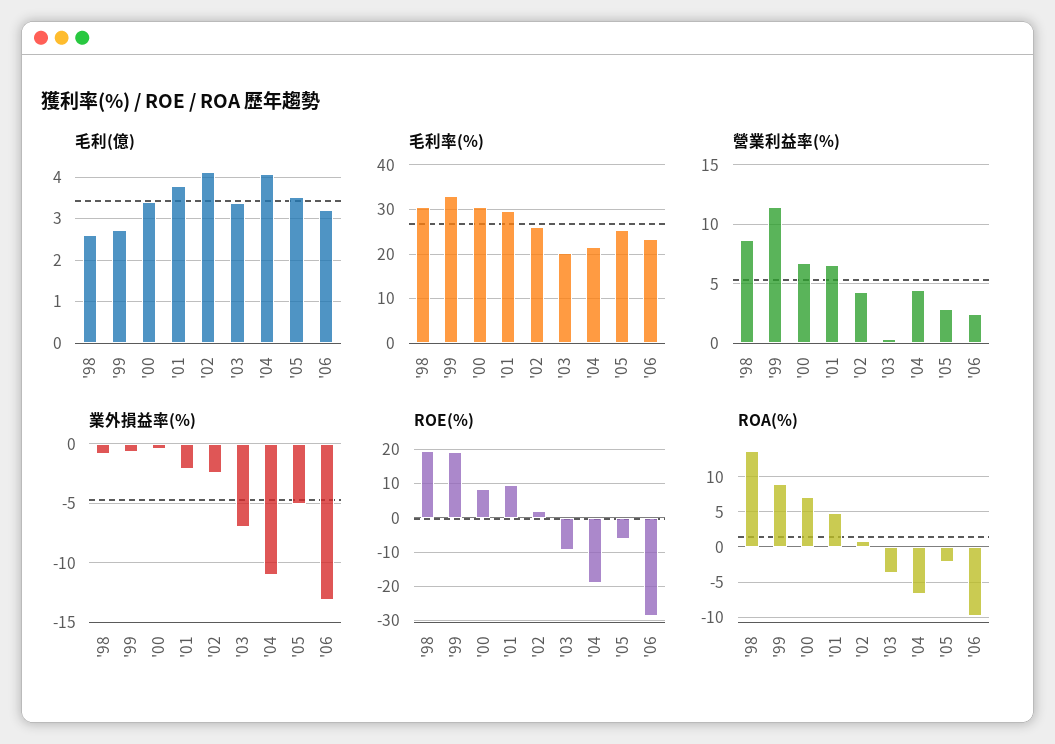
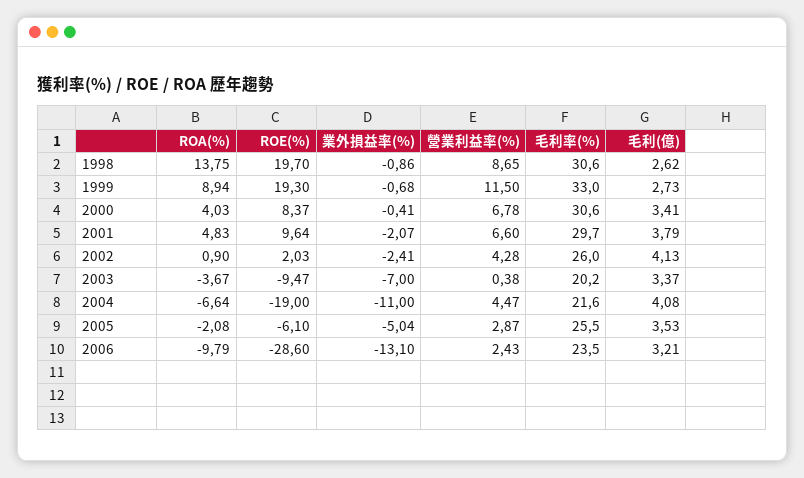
ROA(%), '00: 7 -> 4.03

